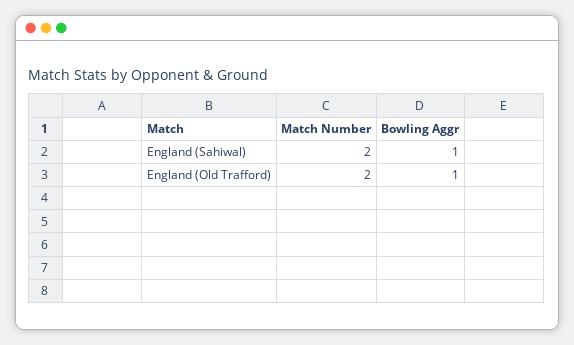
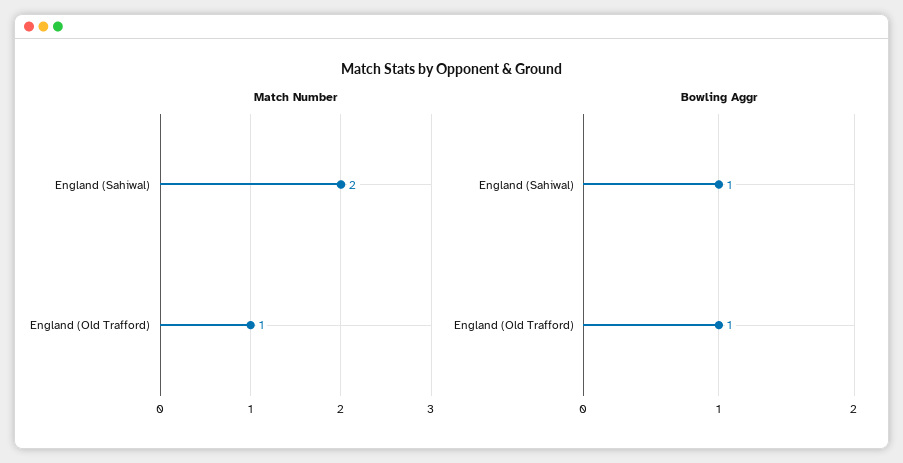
Match Number, England (Old Trafford): 2 -> 1

